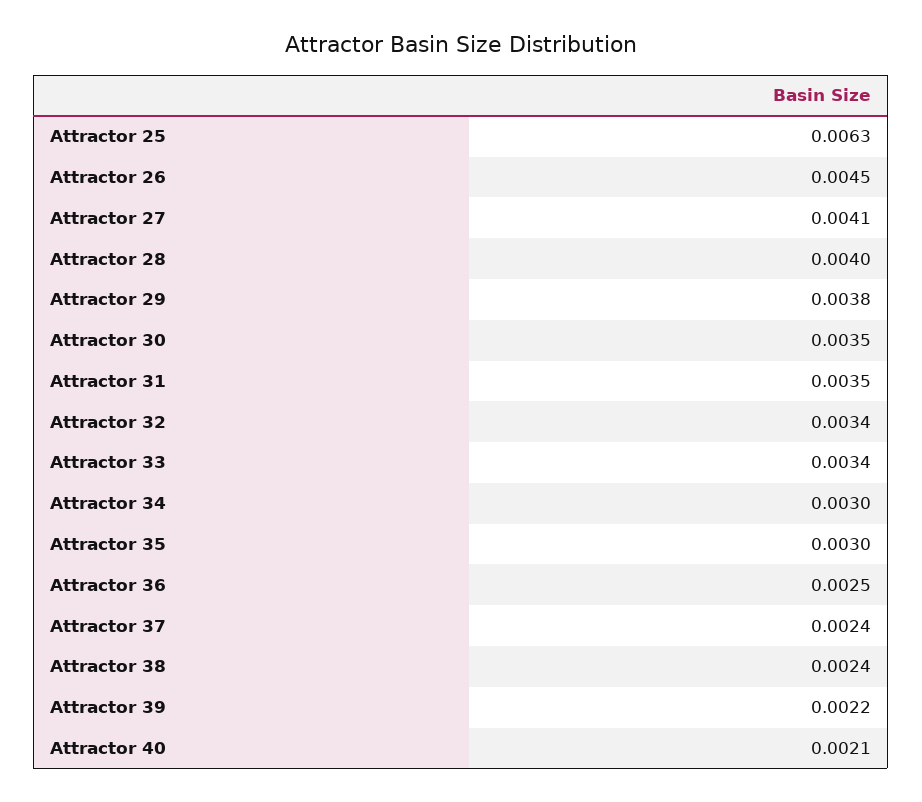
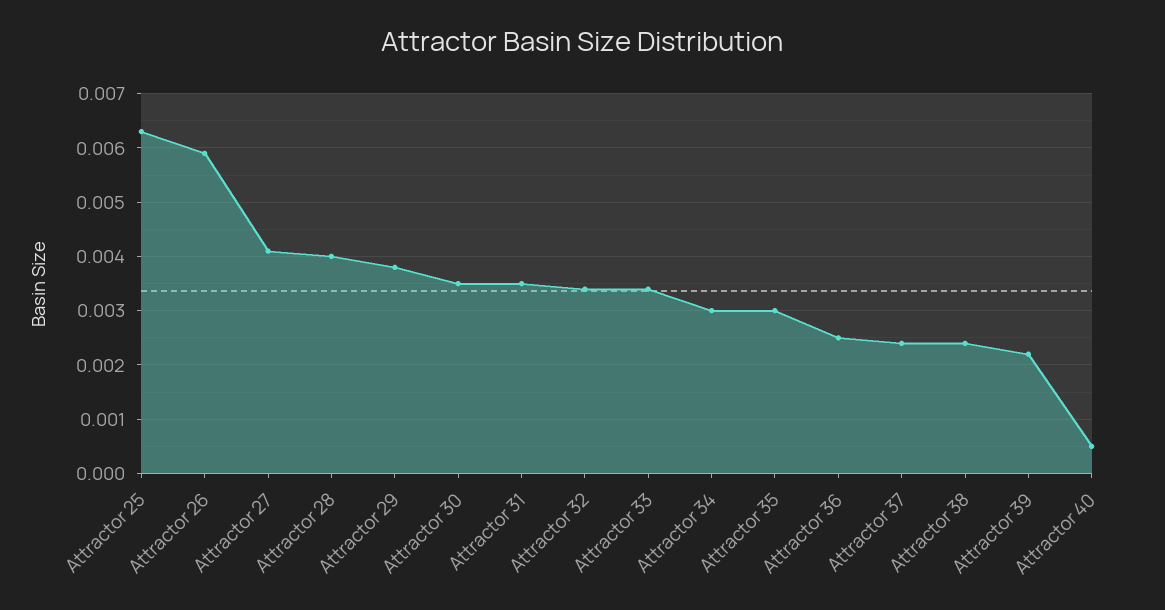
Attractor 26: 0.0045 -> 0.006
Attractor 40: 0.0021 -> 0.0005

